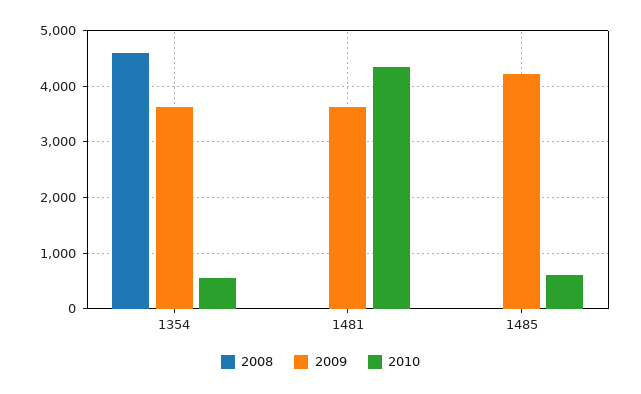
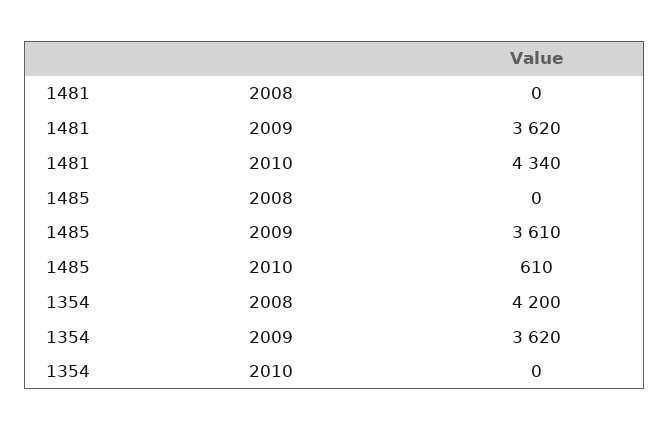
2008, 1354: 4600 -> 4200
2010, 1354: 600 -> 0
2009, 1485: 4200 -> 3610

